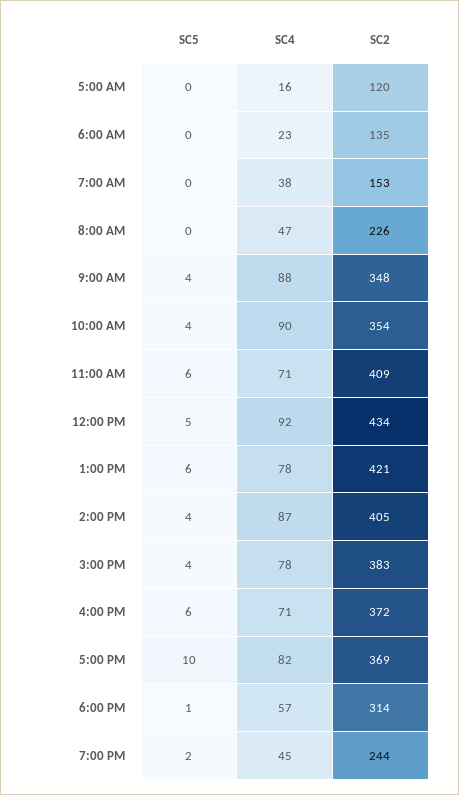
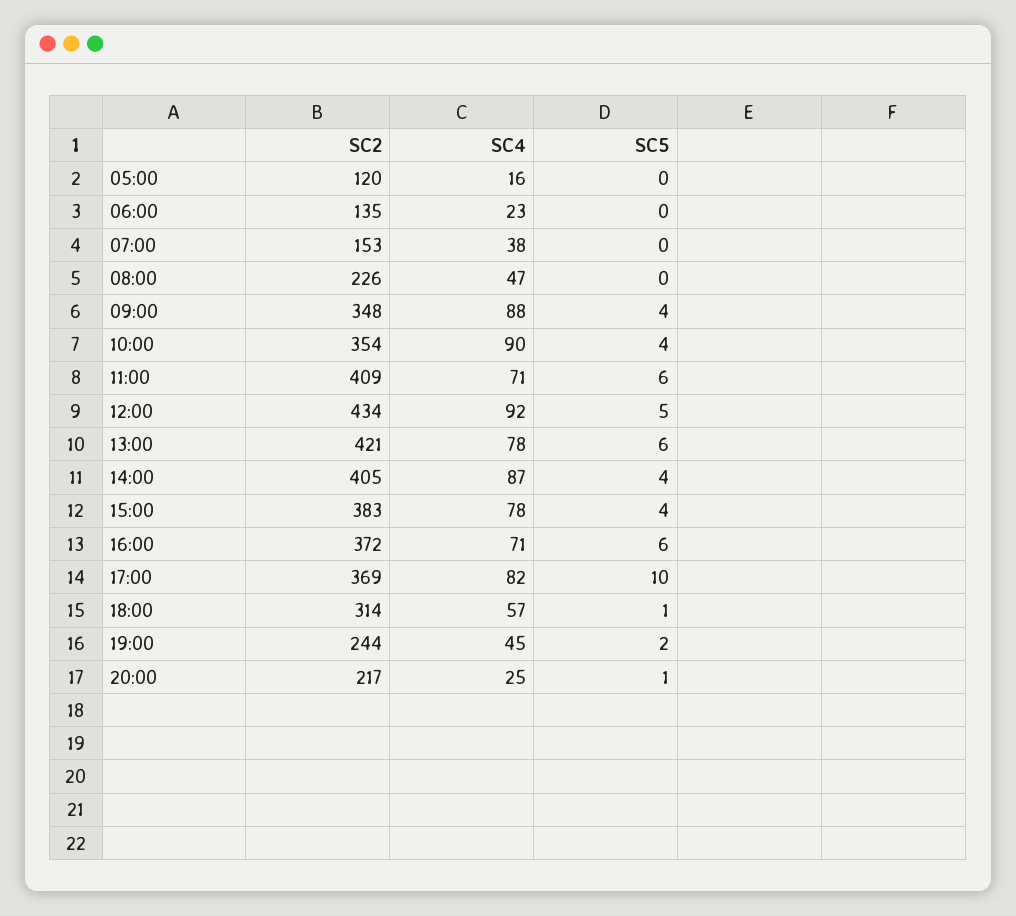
SC2, 20:00: none -> 217
SC4, 20:00: none -> 25
SC5, 20:00: none -> 1

